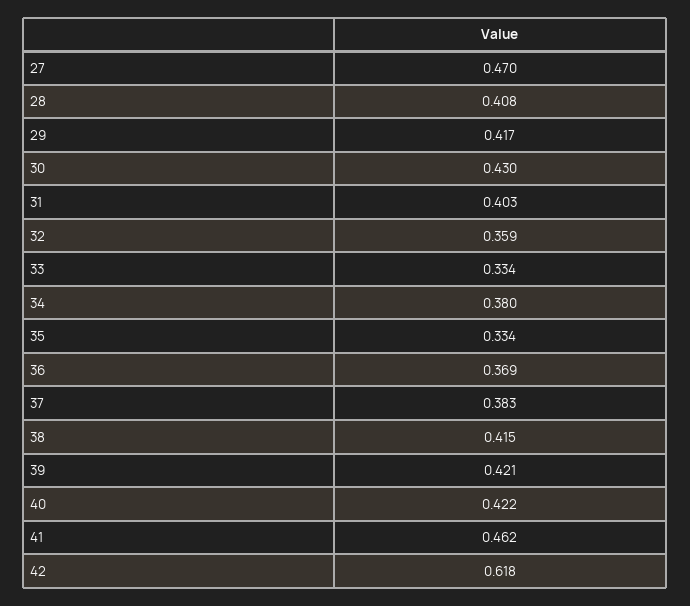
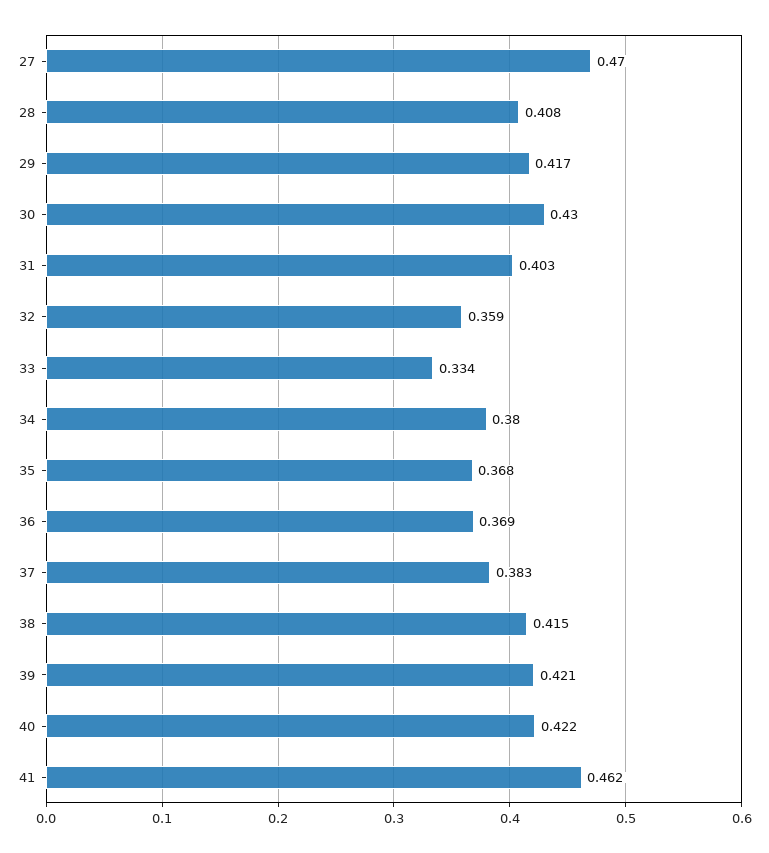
35: 0.334 -> 0.368
42: 0.618 -> none

